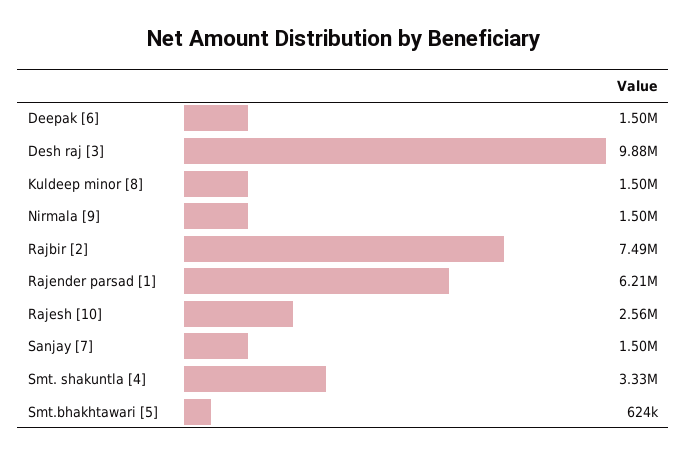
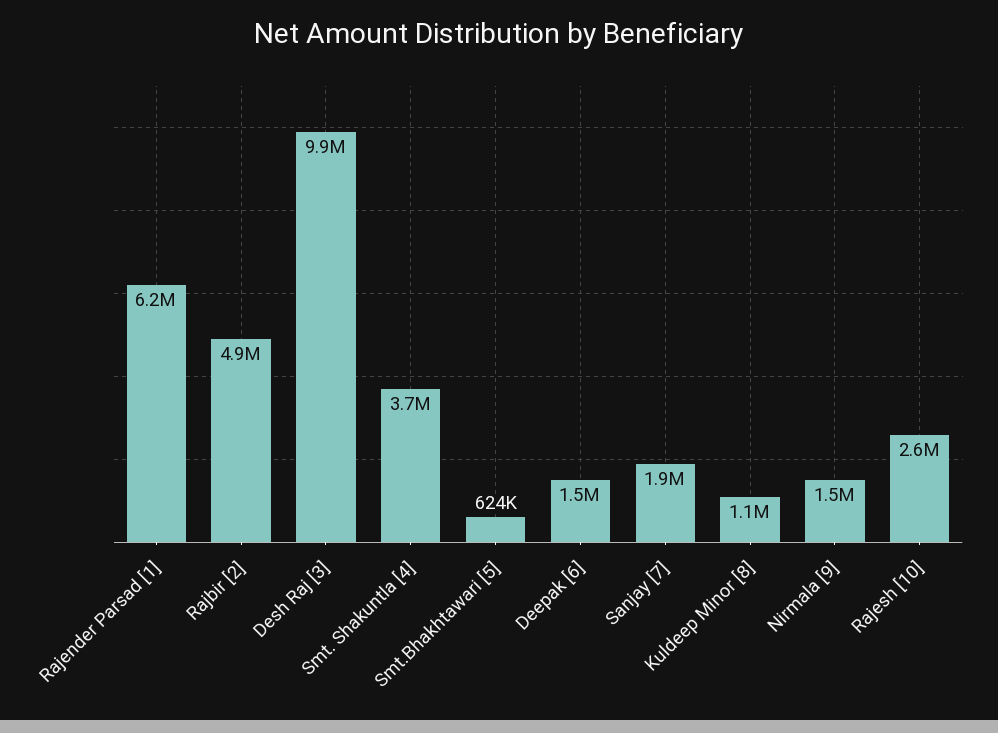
Kuldeep minor [8]: 1500000 -> 1100000
Rajbir [2]: 7490000 -> 4900000
Sanjay [7]: 1500000 -> 1900000
Smt. shakuntla [4]: 3330000 -> 3700000

